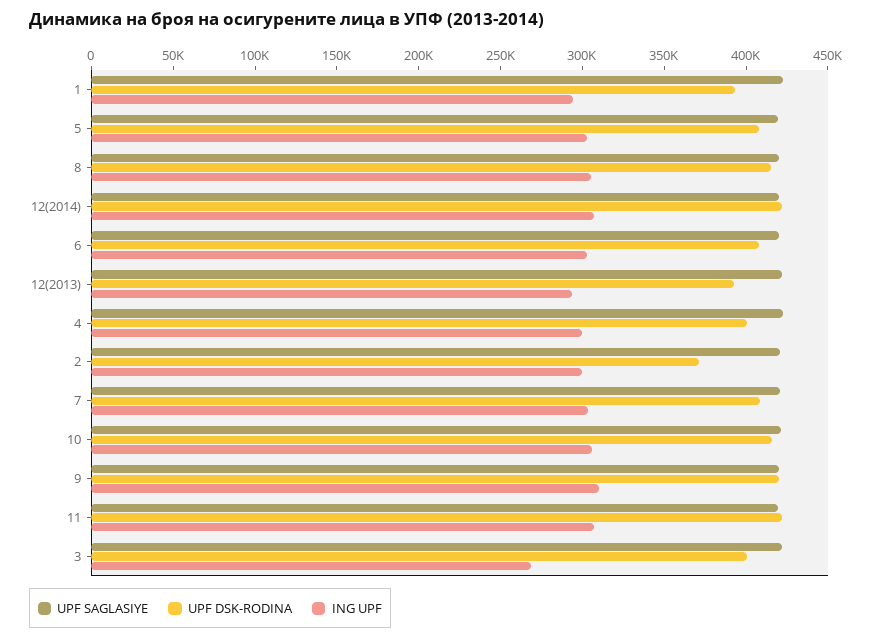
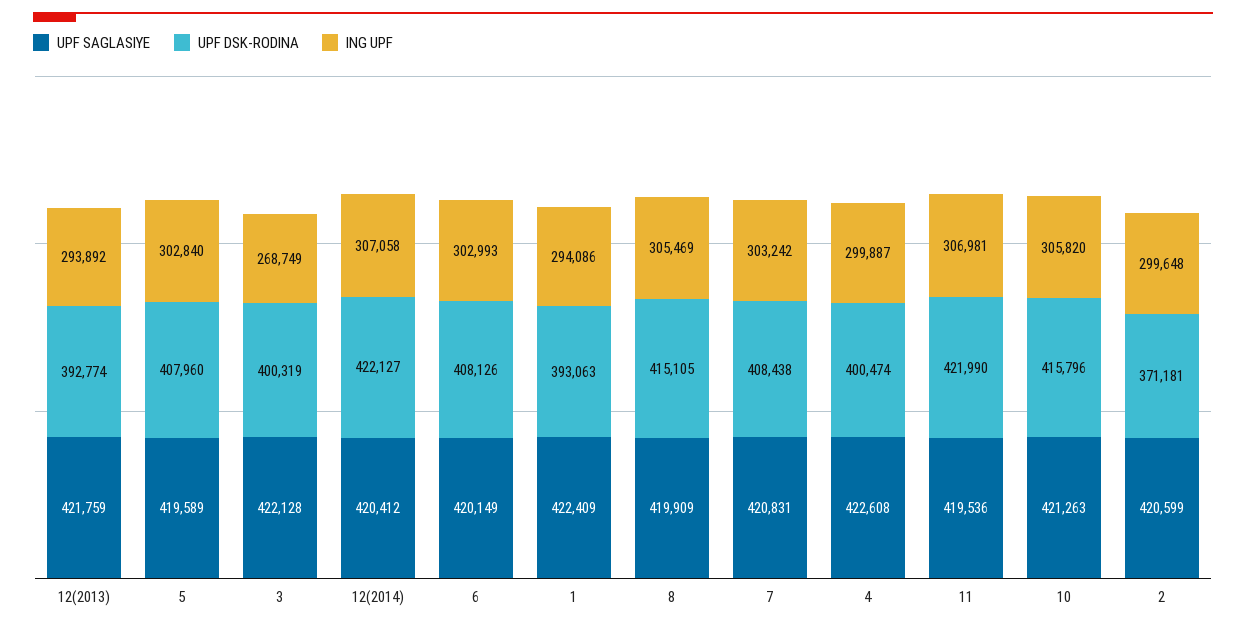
UPF SAGLASIYE, 9: 420000 -> none
UPF DSK-RODINA, 9: 420000 -> none
ING UPF, 9: 310000 -> none

